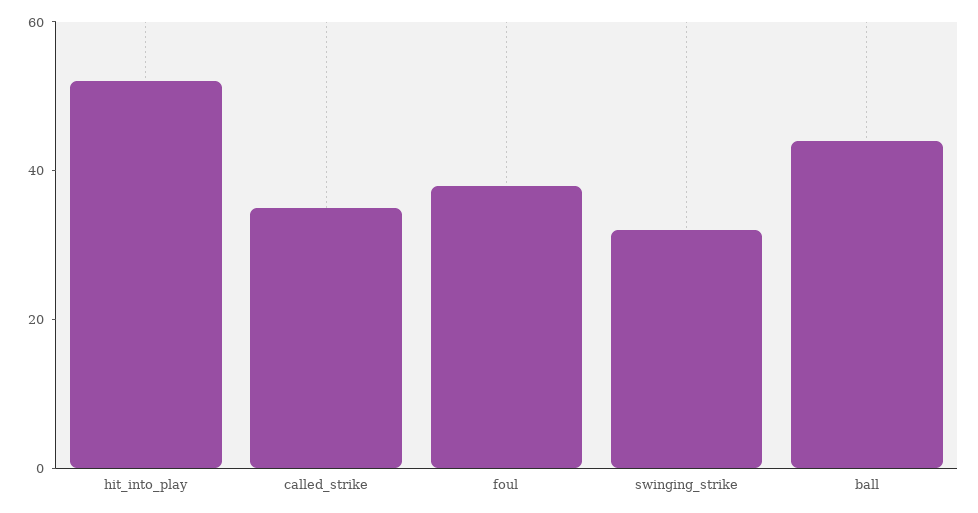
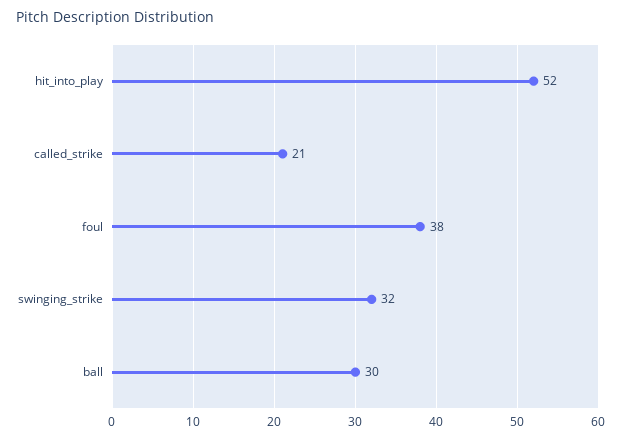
called_strike: 35 -> 21
ball: 45 -> 30

